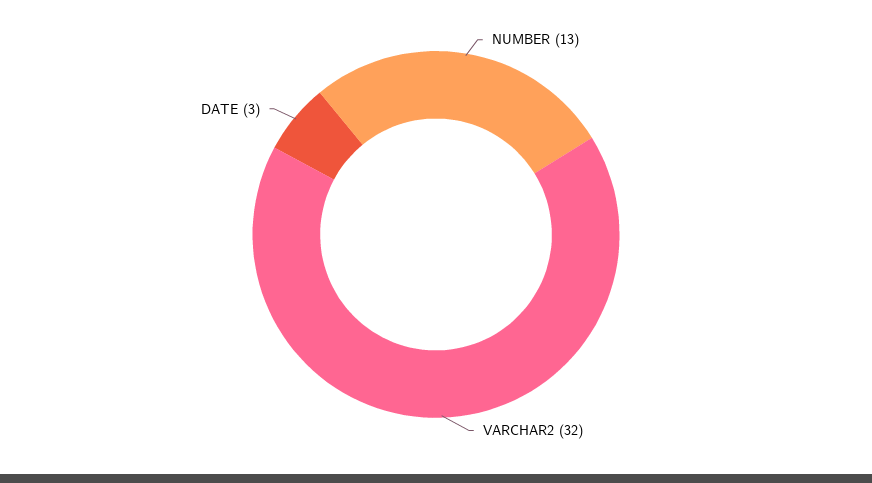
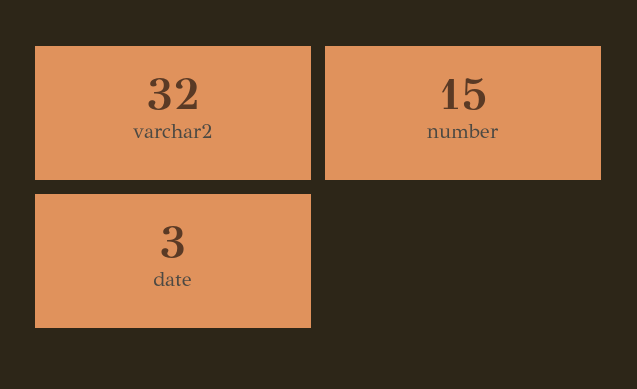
NUMBER: 13 -> 15

